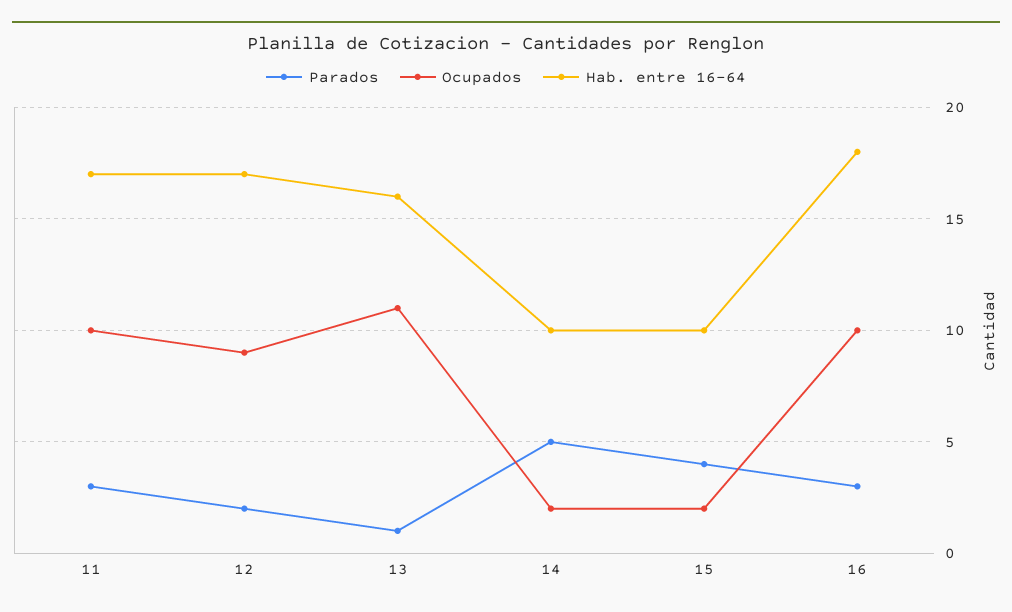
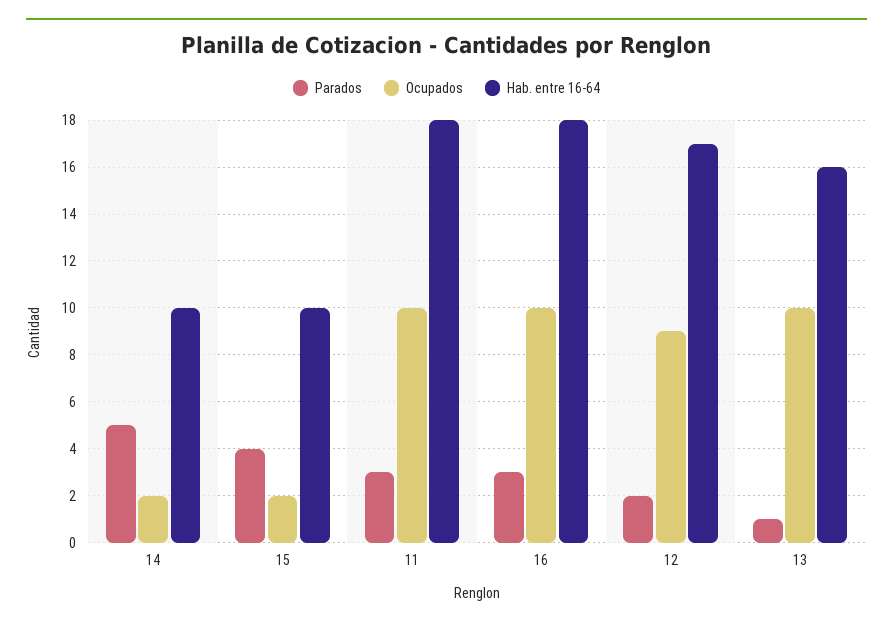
Hab. entre 16-64, 11: 17 -> 18
Ocupados, 13: 11 -> 10

